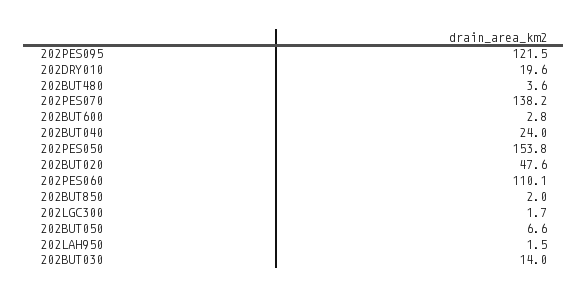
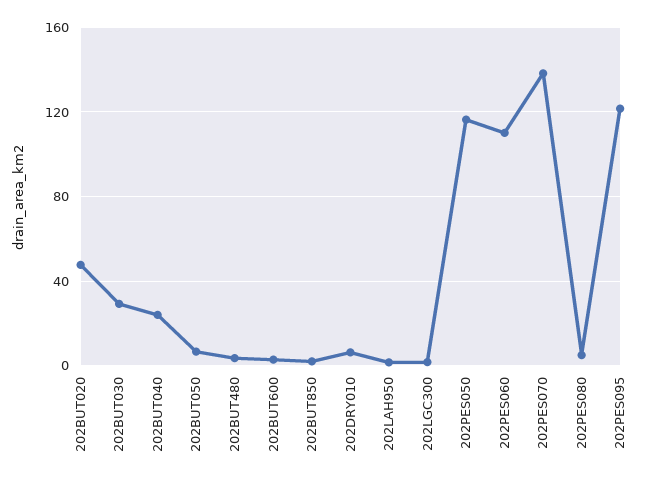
202DRY010: 19.6 -> 5
202PES050: 153.8 -> 115
202BUT030: 14 -> 30
202PES080: none -> 5

